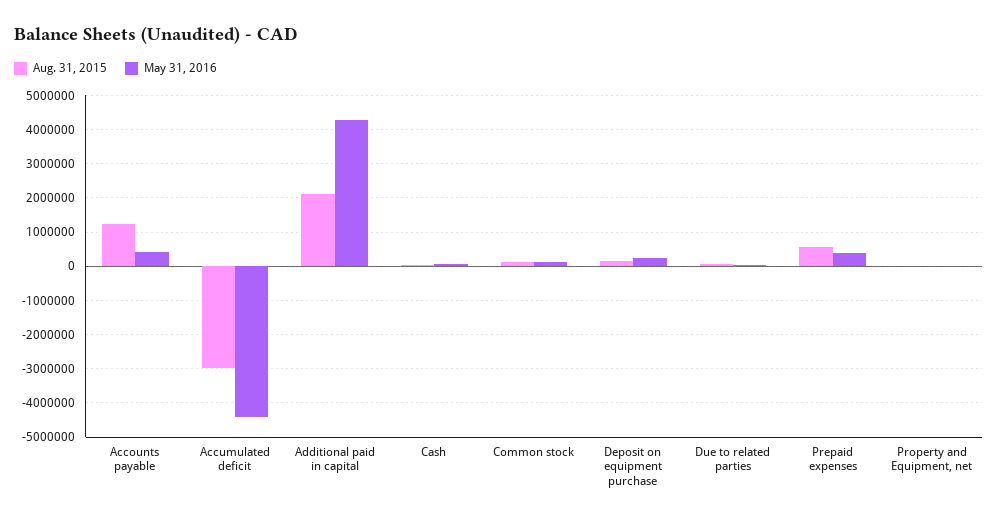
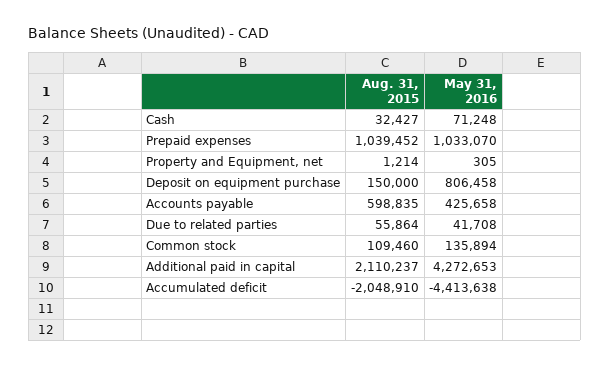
Aug. 31, 2015, Accounts payable: 1200000 -> 598835
Aug. 31, 2015, Accumulated deficit: -3000000 -> -2048910
May 31, 2016, Deposit on equipment purchase: 200000 -> 806458
Aug. 31, 2015, Prepaid expenses: 600000 -> 1039452
May 31, 2016, Prepaid expenses: 400000 -> 1033070

